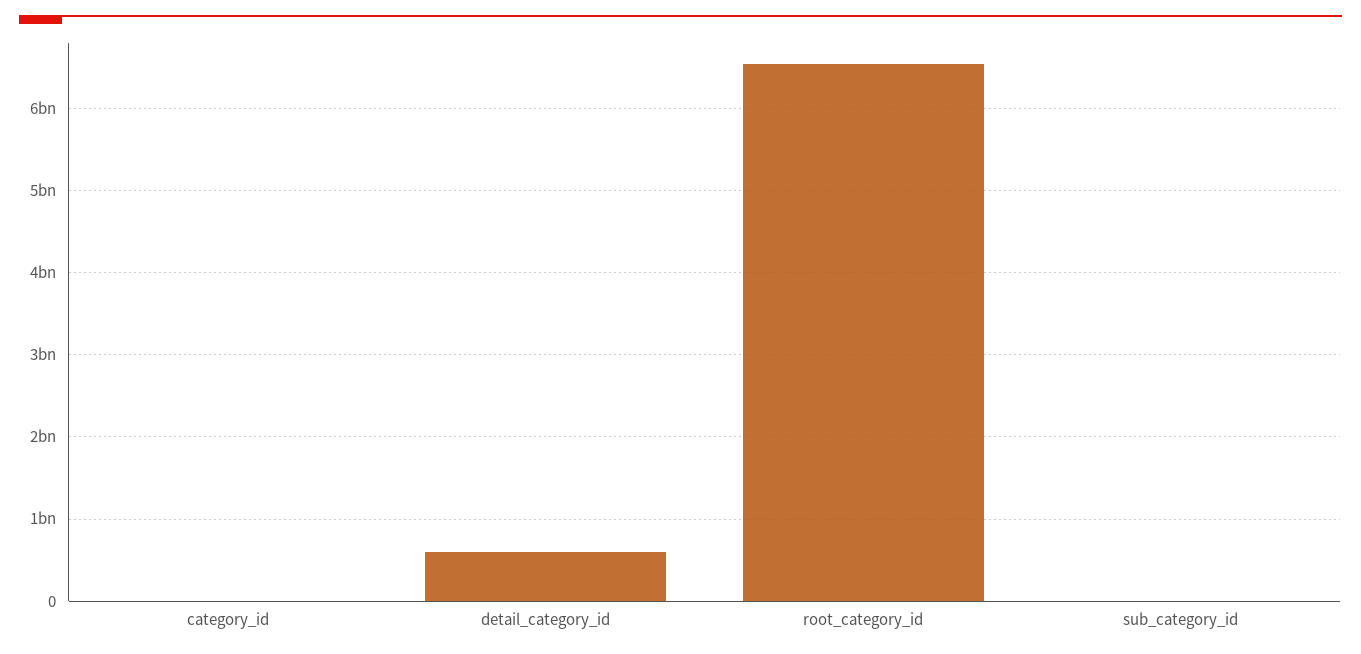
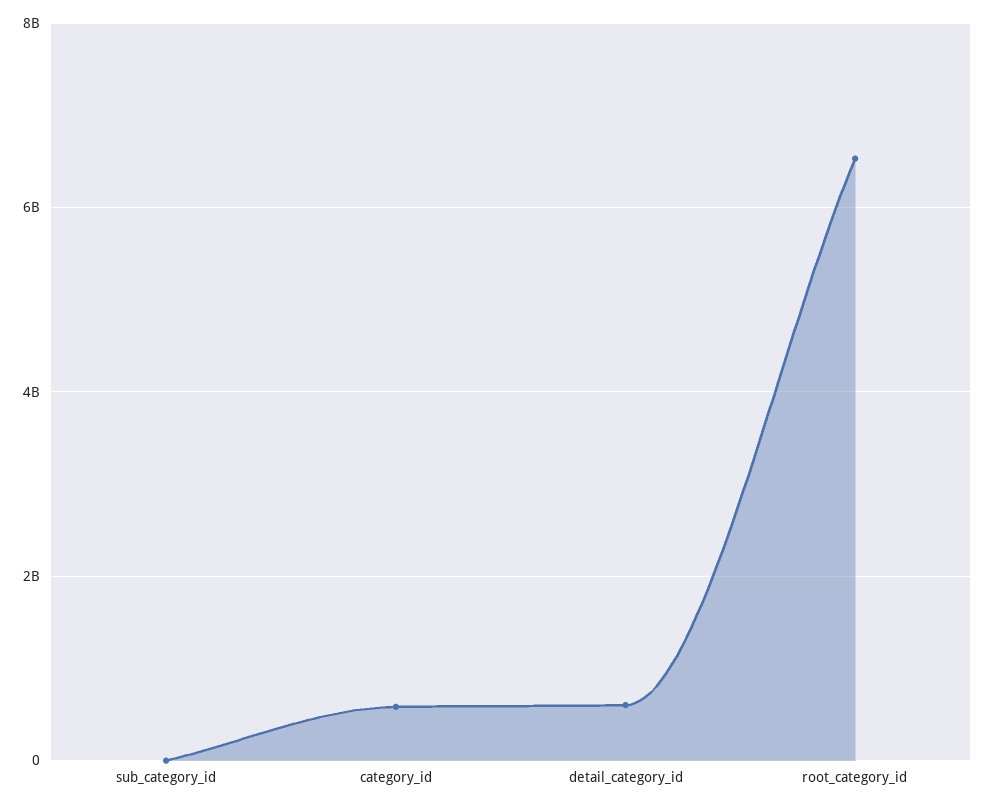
category_id: 0 -> 600000000

